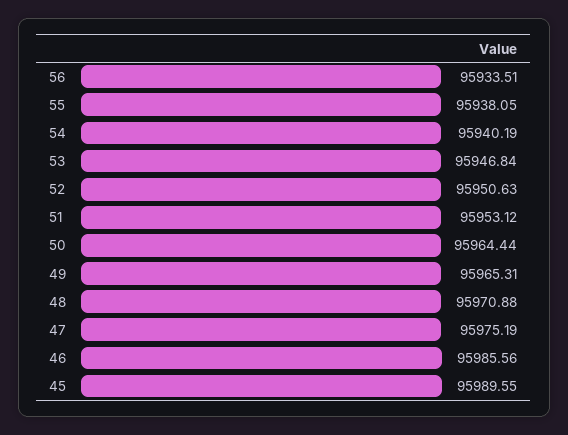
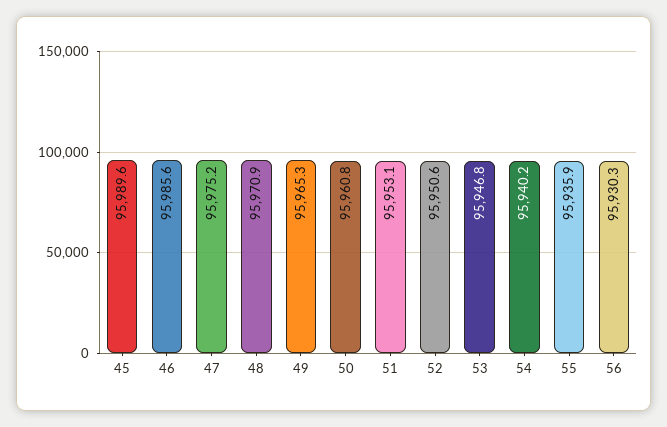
56: 95933.51 -> 95930.3
55: 95938.05 -> 95935.9
50: 95964.44 -> 95960.8

